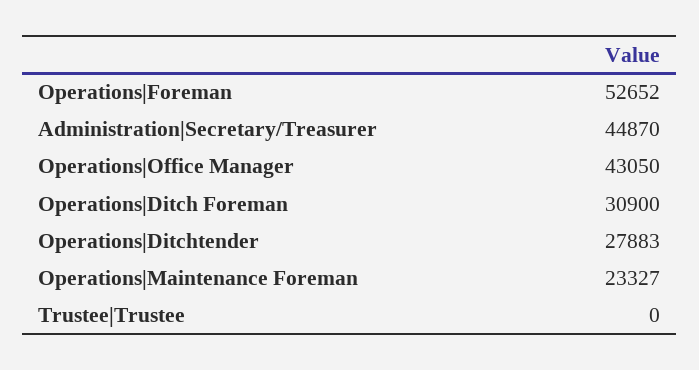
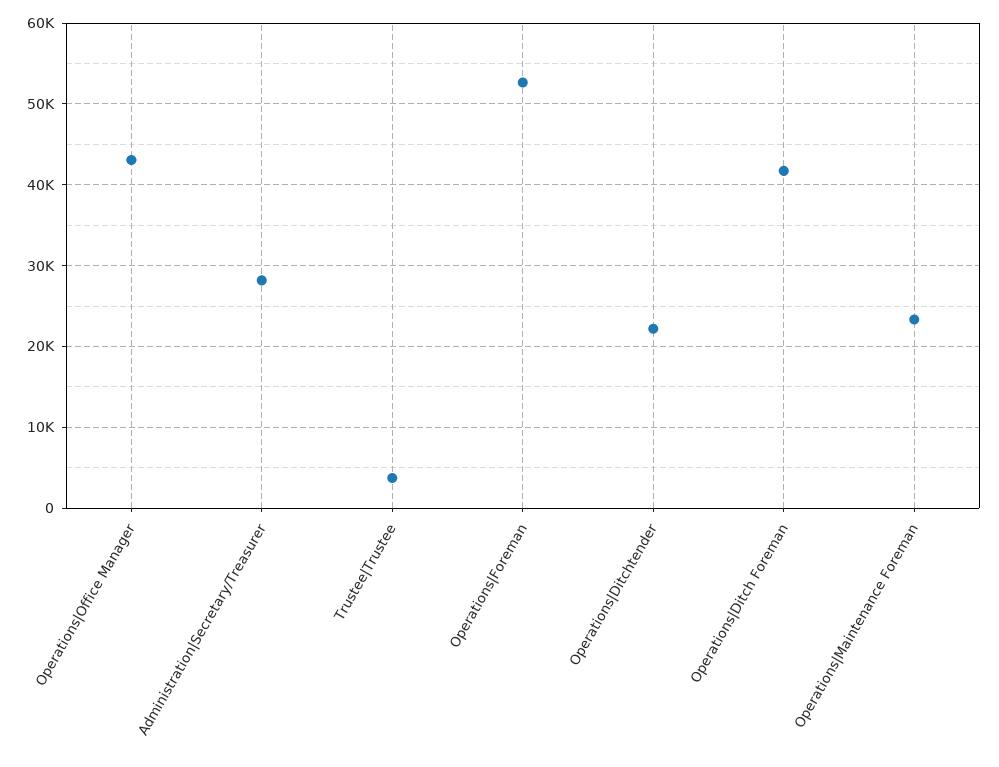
Administration|Secretary/Treasurer: 44870 -> 28000
Operations|Ditch Foreman: 30900 -> 42000
Operations|Ditchtender: 27883 -> 22000
Trustee|Trustee: 0 -> 4000

